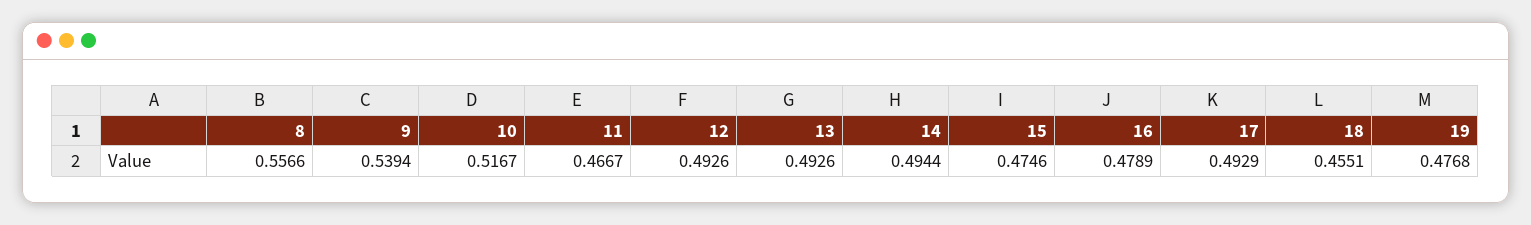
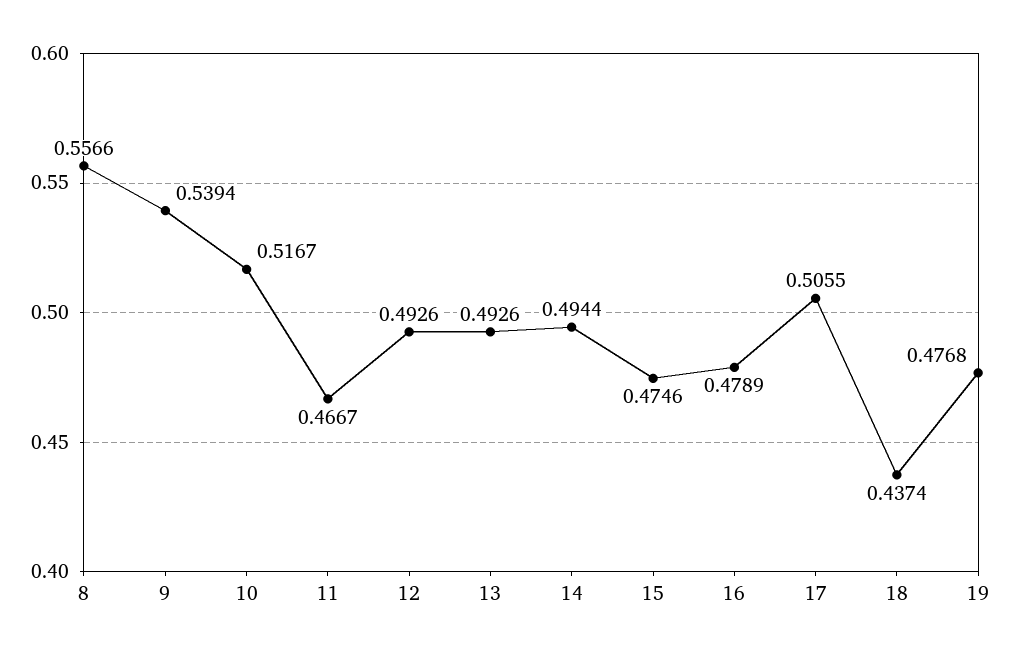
17: 0.4929 -> 0.5055
18: 0.4551 -> 0.4374

